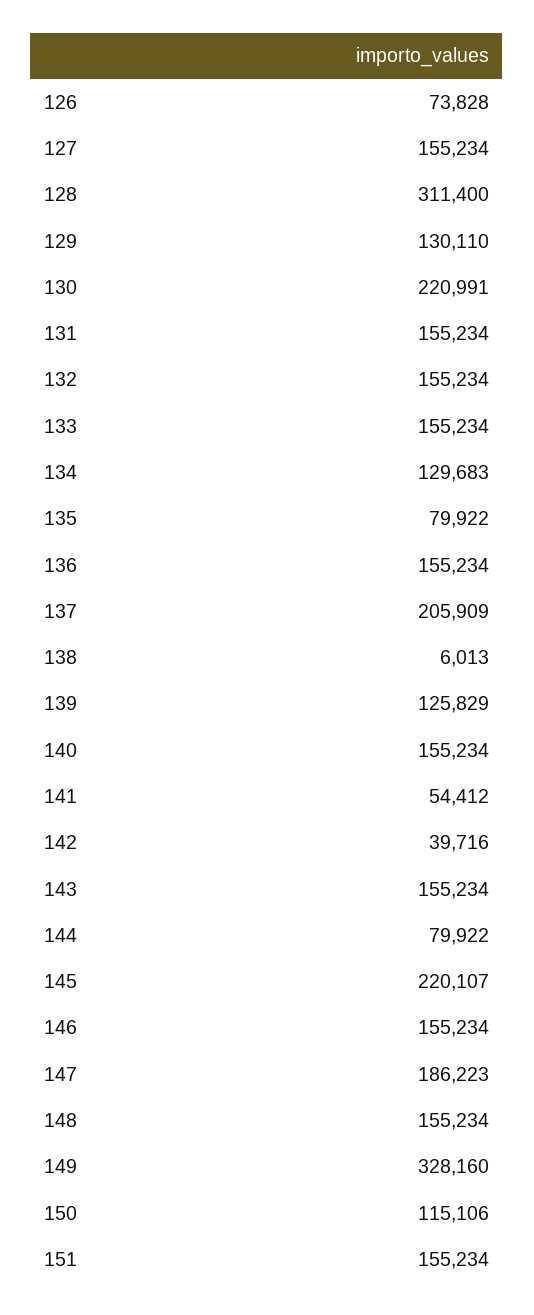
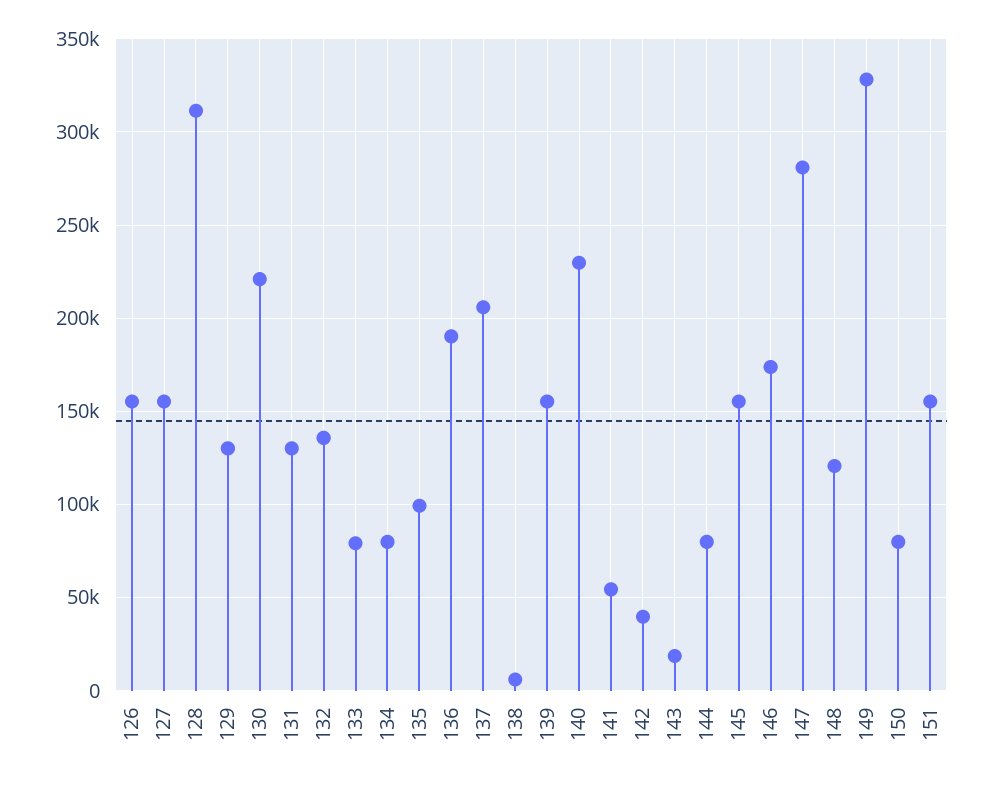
126: 73828 -> 155000
131: 155234 -> 130000
132: 155234 -> 135000
133: 155234 -> 80000
134: 129683 -> 80000
135: 79922 -> 100000
136: 155234 -> 190000
139: 125829 -> 155000
140: 155234 -> 230000
143: 155234 -> 20000
145: 220107 -> 155000
146: 155234 -> 175000
147: 186223 -> 280000
148: 155234 -> 120000
150: 115106 -> 80000

